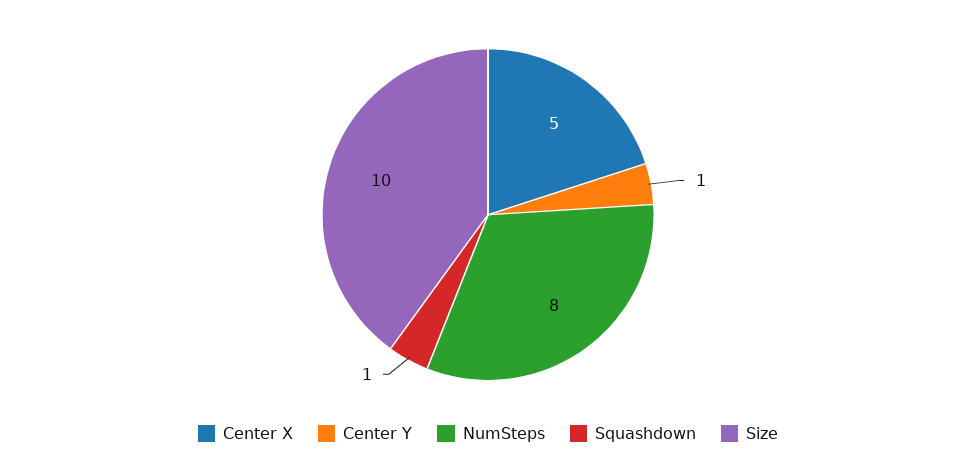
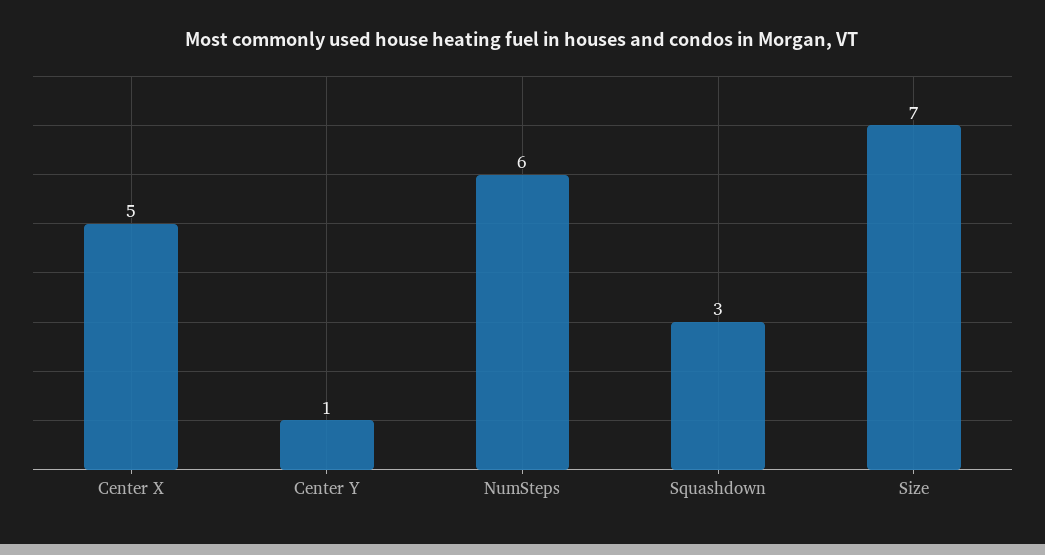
NumSteps: 8 -> 6
Squashdown: 1 -> 3
Size: 10 -> 7

